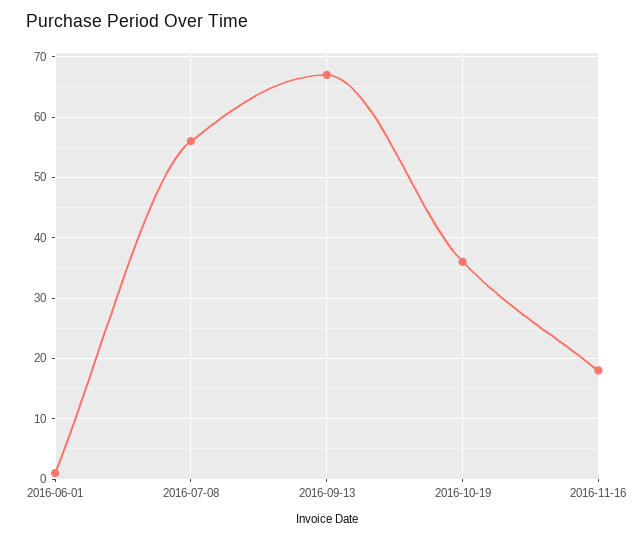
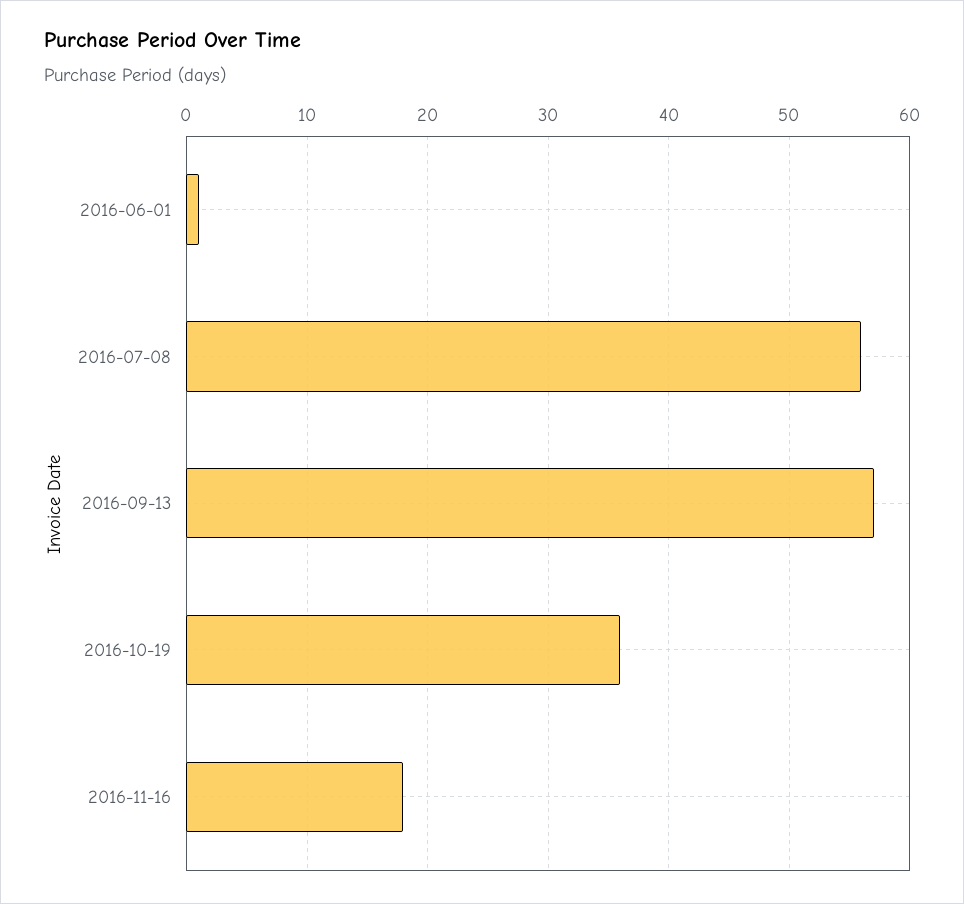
2016-09-13: 67 -> 57

